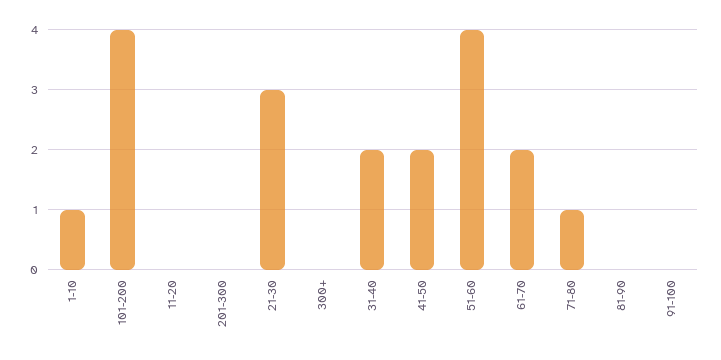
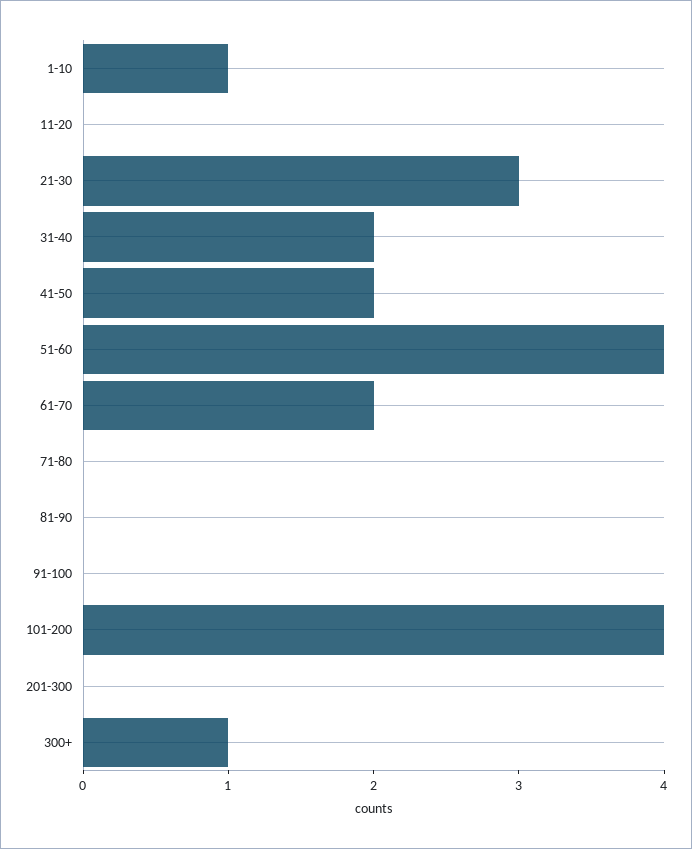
300+: 0 -> 1
71-80: 1 -> 0

